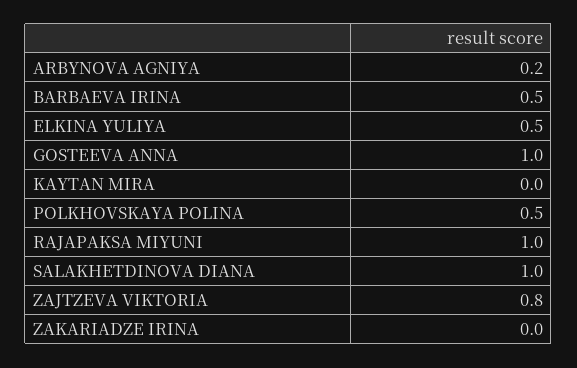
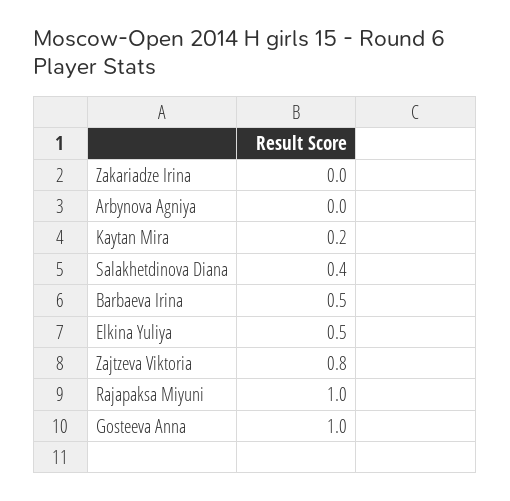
ARBYNOVA AGNIYA: 0.2 -> 0
KAYTAN MIRA: 0 -> 0.2
POLKHOVSKAYA POLINA: 0.5 -> none
SALAKHETDINOVA DIANA: 1 -> 0.4

